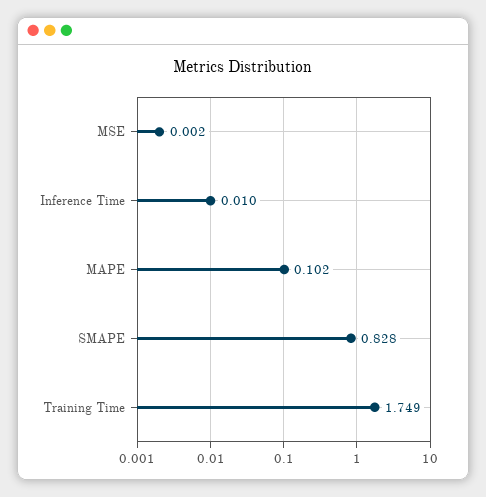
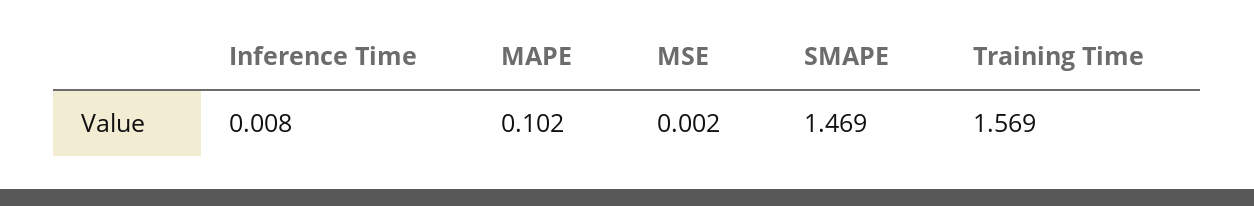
Inference Time: 0.01 -> 0.008
SMAPE: 0.828 -> 1.469
Training Time: 1.749 -> 1.569

